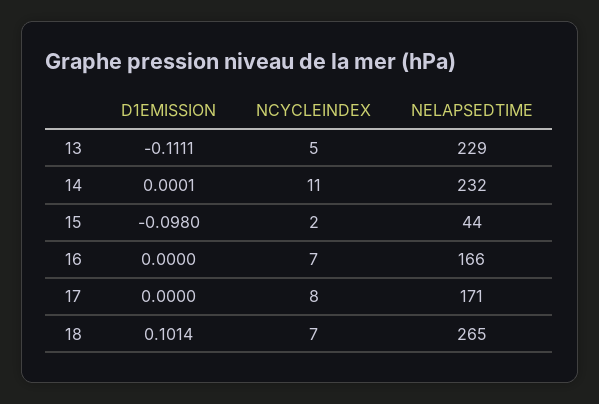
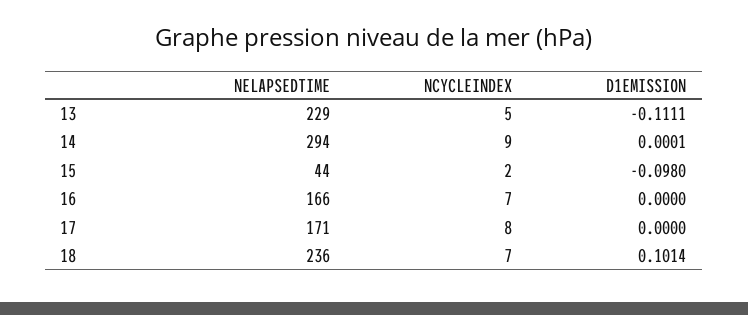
NCYCLEINDEX, 14: 11 -> 9
NELAPSEDTIME, 14: 232 -> 294
NELAPSEDTIME, 18: 265 -> 236

